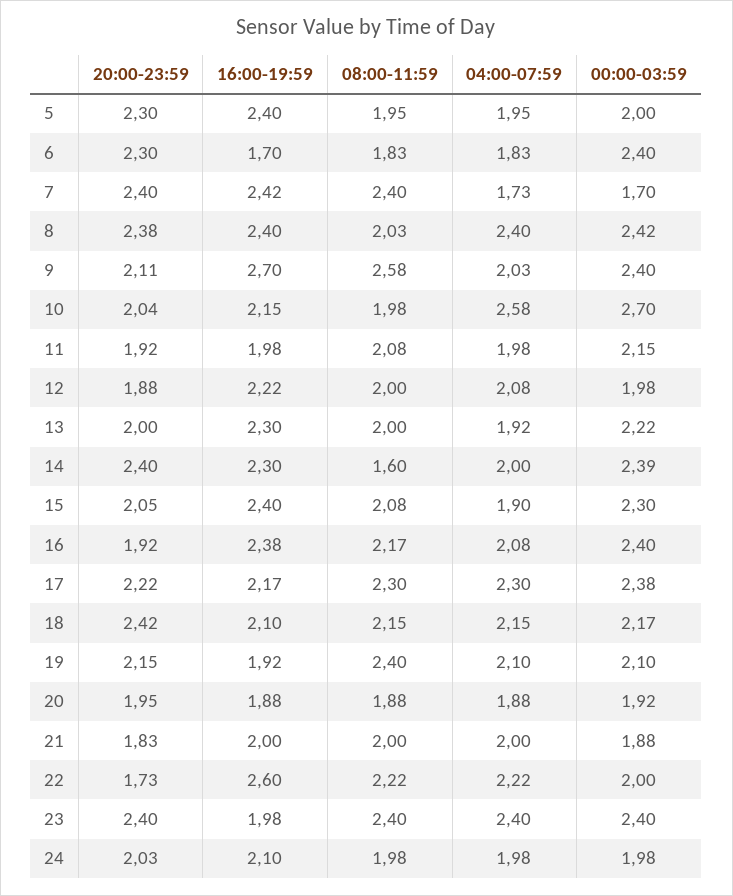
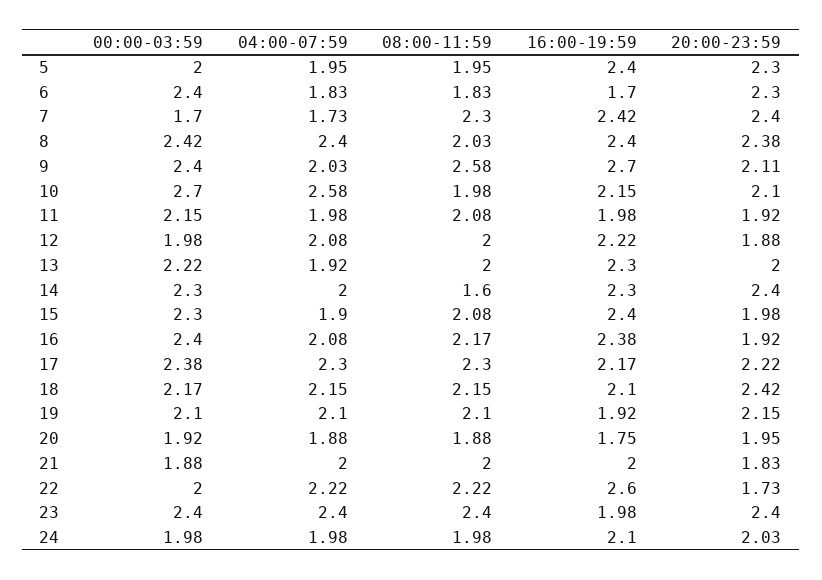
08:00-11:59, 7: 2.4 -> 2.3
20:00-23:59, 10: 2.04 -> 2.1
00:00-03:59, 14: 2.39 -> 2.3
20:00-23:59, 15: 2.05 -> 1.98
08:00-11:59, 19: 2.4 -> 2.1
16:00-19:59, 20: 1.88 -> 1.75

